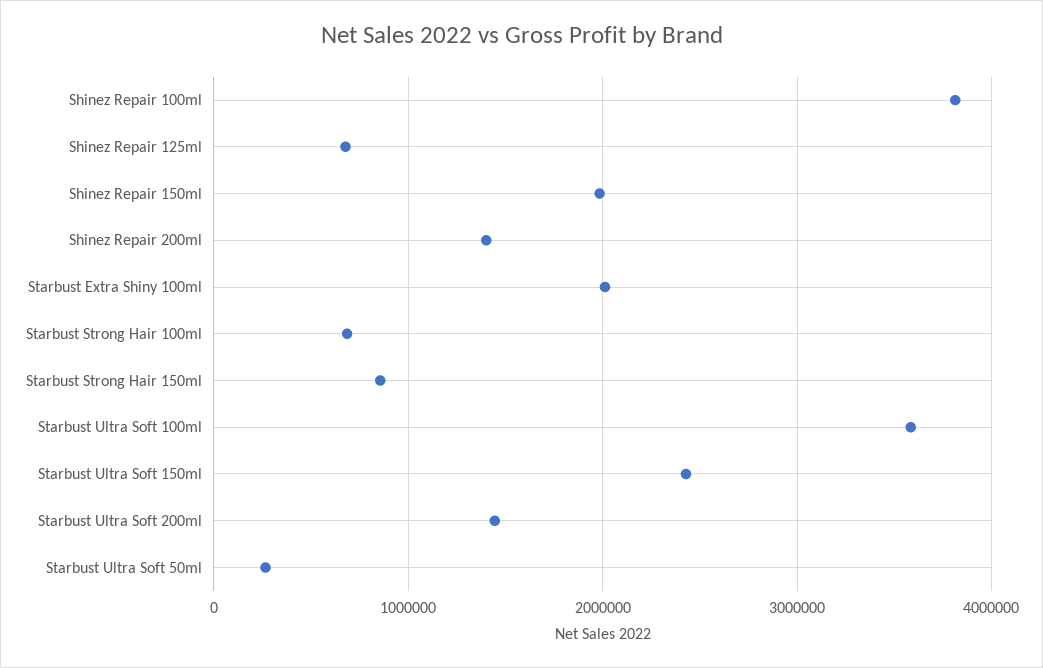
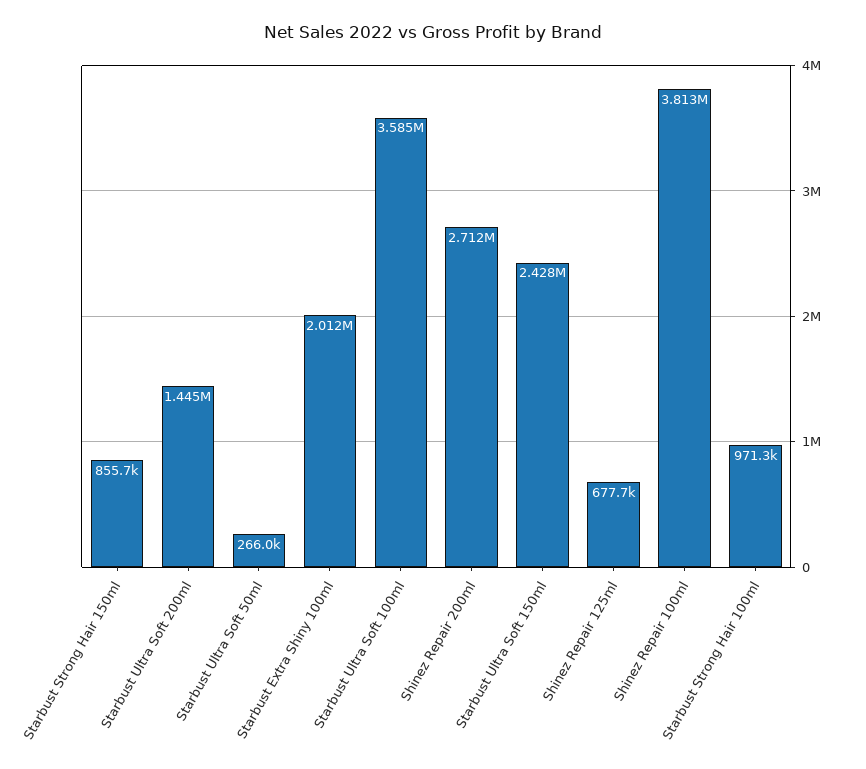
Shinez Repair 150ml: 2000000 -> none
Shinez Repair 200ml: 1400000 -> 2712000
Starbust Strong Hair 100ml: 700000 -> 971300

